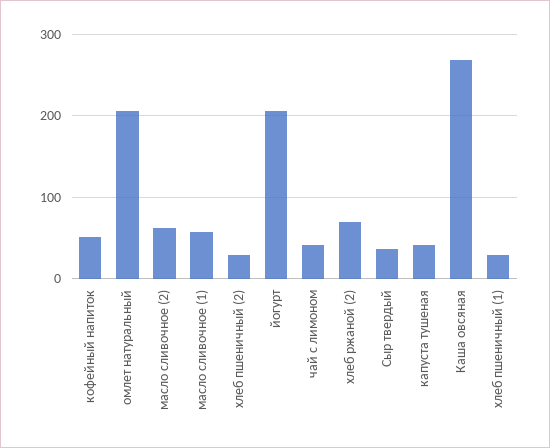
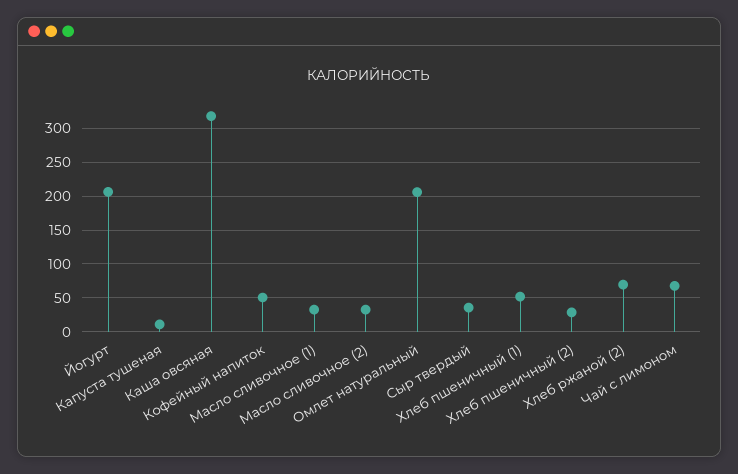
масло сливочное (2): 60 -> 30
масло сливочное (1): 60 -> 30
чай с лимоном: 40 -> 70
капуста тушеная: 40 -> 10
Каша овсяная: 270 -> 320
хлеб пшеничный (1): 30 -> 50

